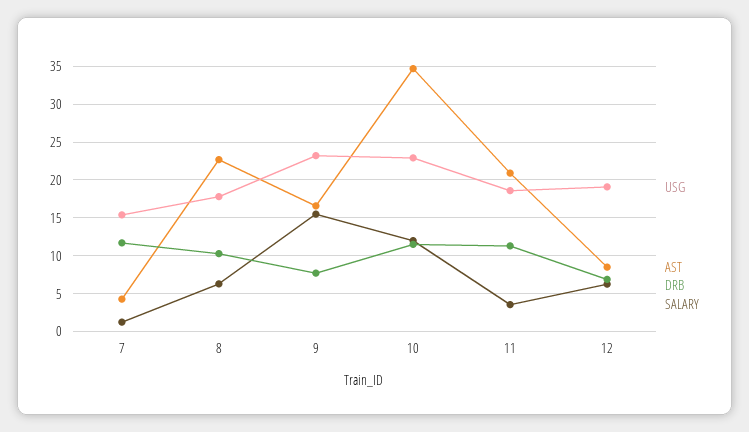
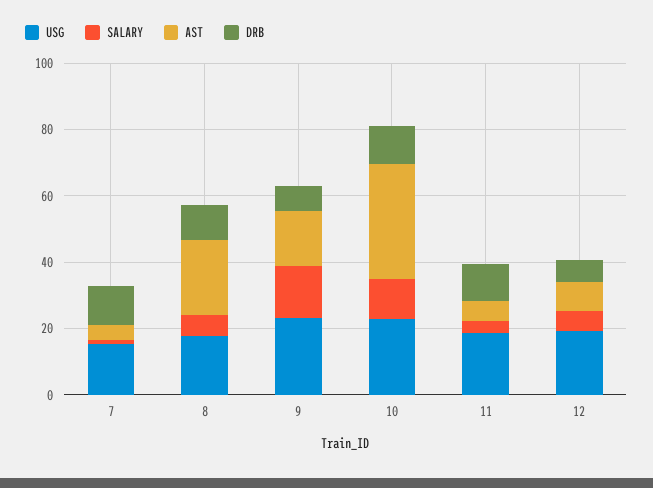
AST, 11: 21 -> 5

